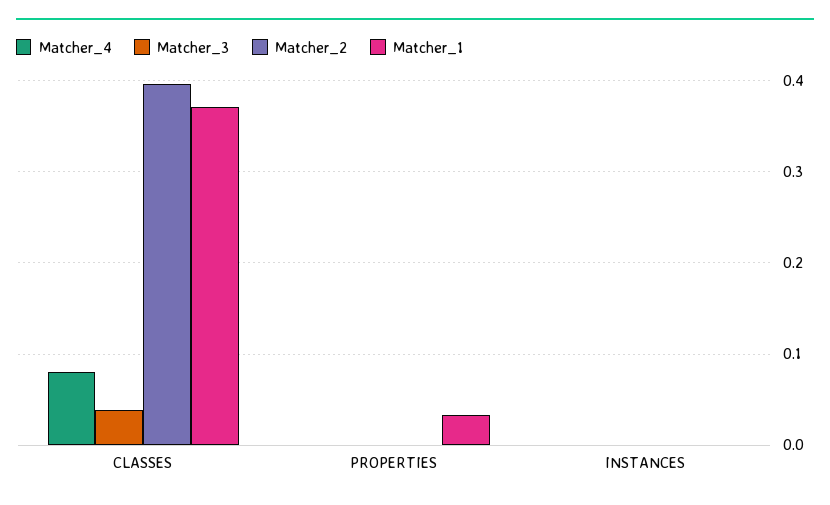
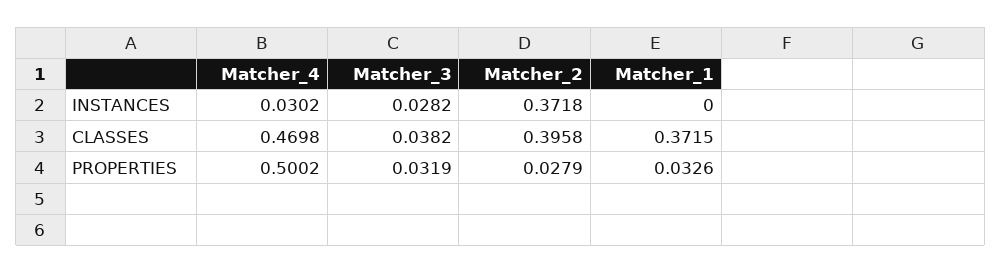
Matcher_4, CLASSES: 0.08 -> 0.4698
Matcher_4, PROPERTIES: 0 -> 0.5002
Matcher_3, PROPERTIES: 0 -> 0.0319
Matcher_2, PROPERTIES: 0 -> 0.0279
Matcher_4, INSTANCES: 0 -> 0.0302
Matcher_3, INSTANCES: 0 -> 0.0282
Matcher_2, INSTANCES: 0 -> 0.3718

